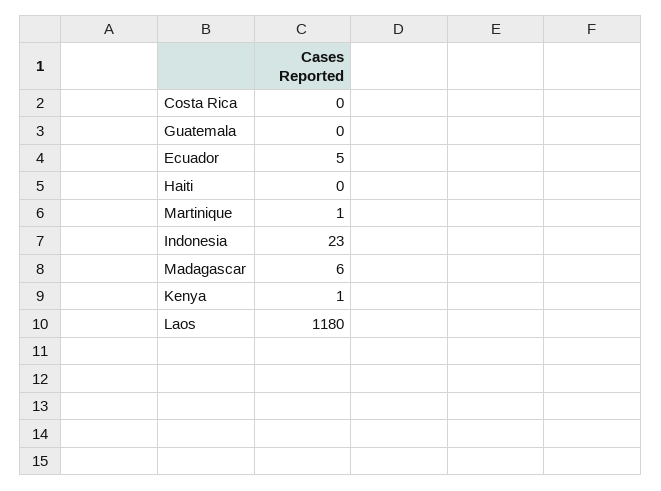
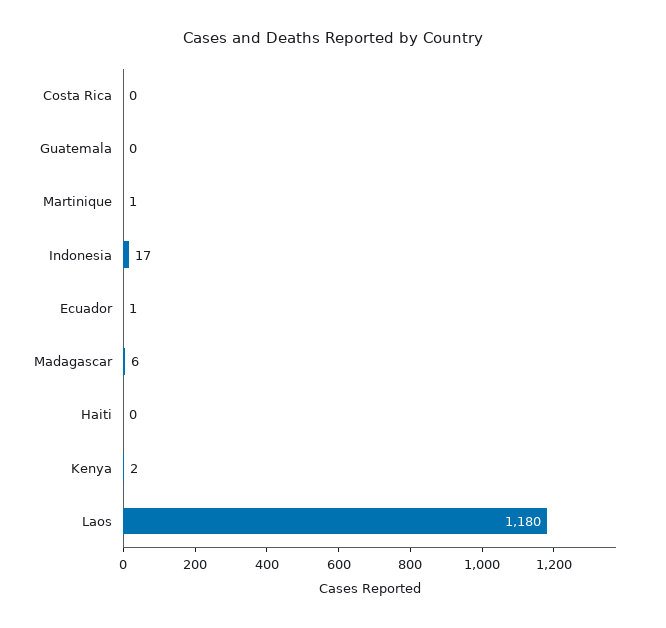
Ecuador: 5 -> 1
Indonesia: 23 -> 17
Kenya: 1 -> 2

